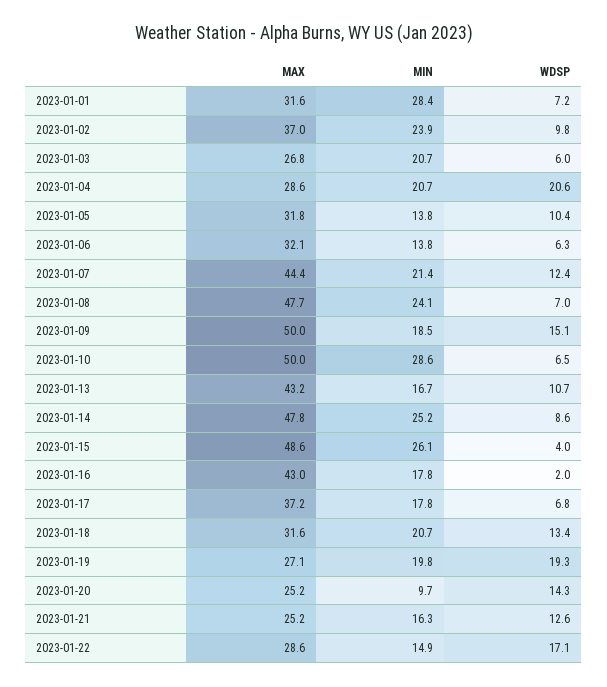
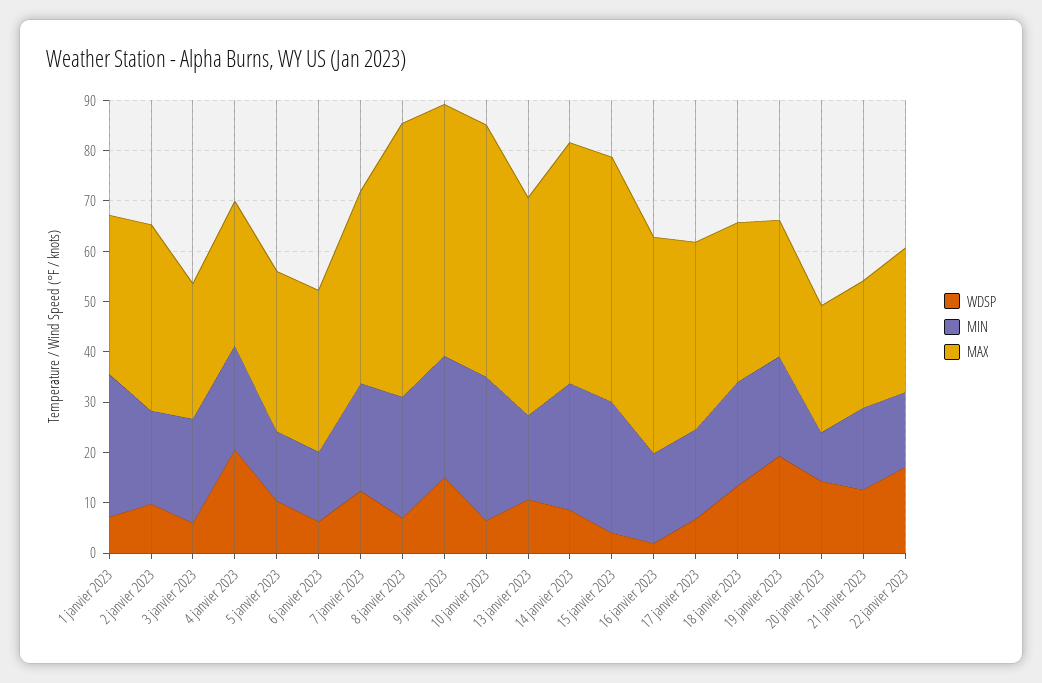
MIN, 2023-01-02: 23.9 -> 18
MAX, 2023-01-07: 44.4 -> 38
MAX, 2023-01-08: 47.7 -> 54
MIN, 2023-01-09: 18.5 -> 24

